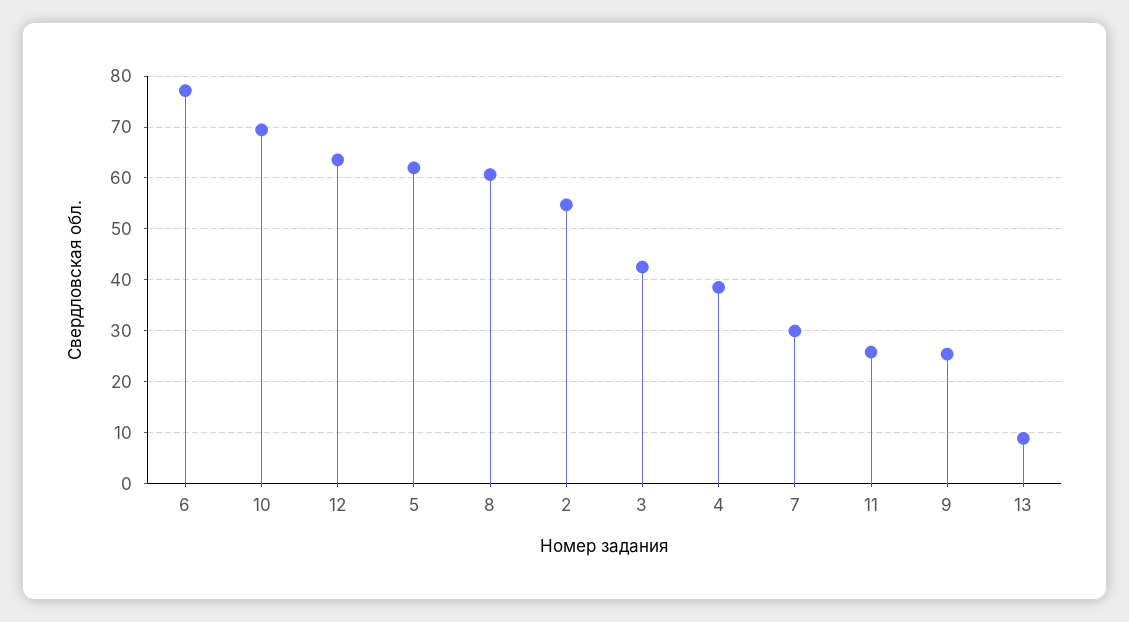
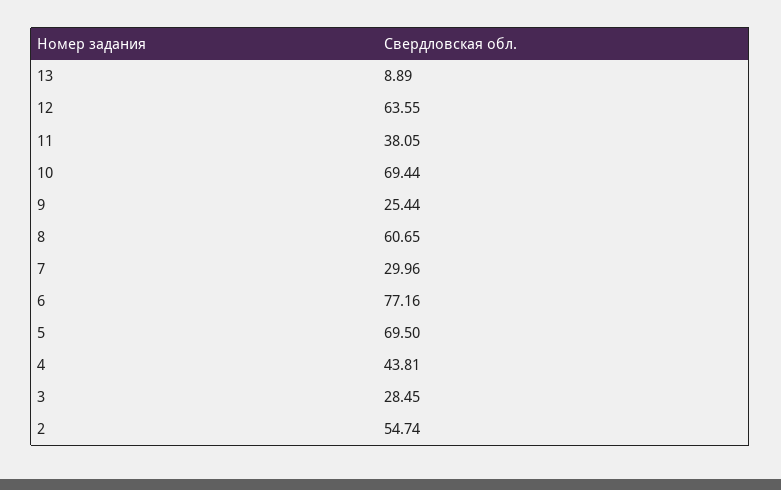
5: 62 -> 69.5
3: 42 -> 28.45
4: 38 -> 43.81
11: 26 -> 38.05

